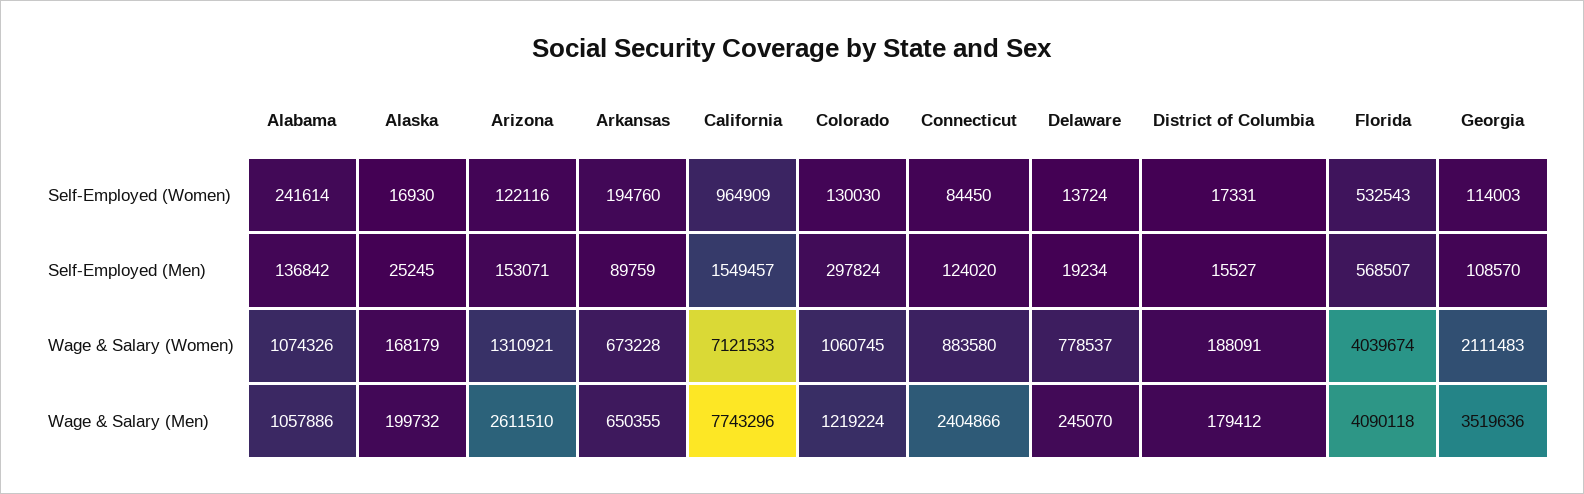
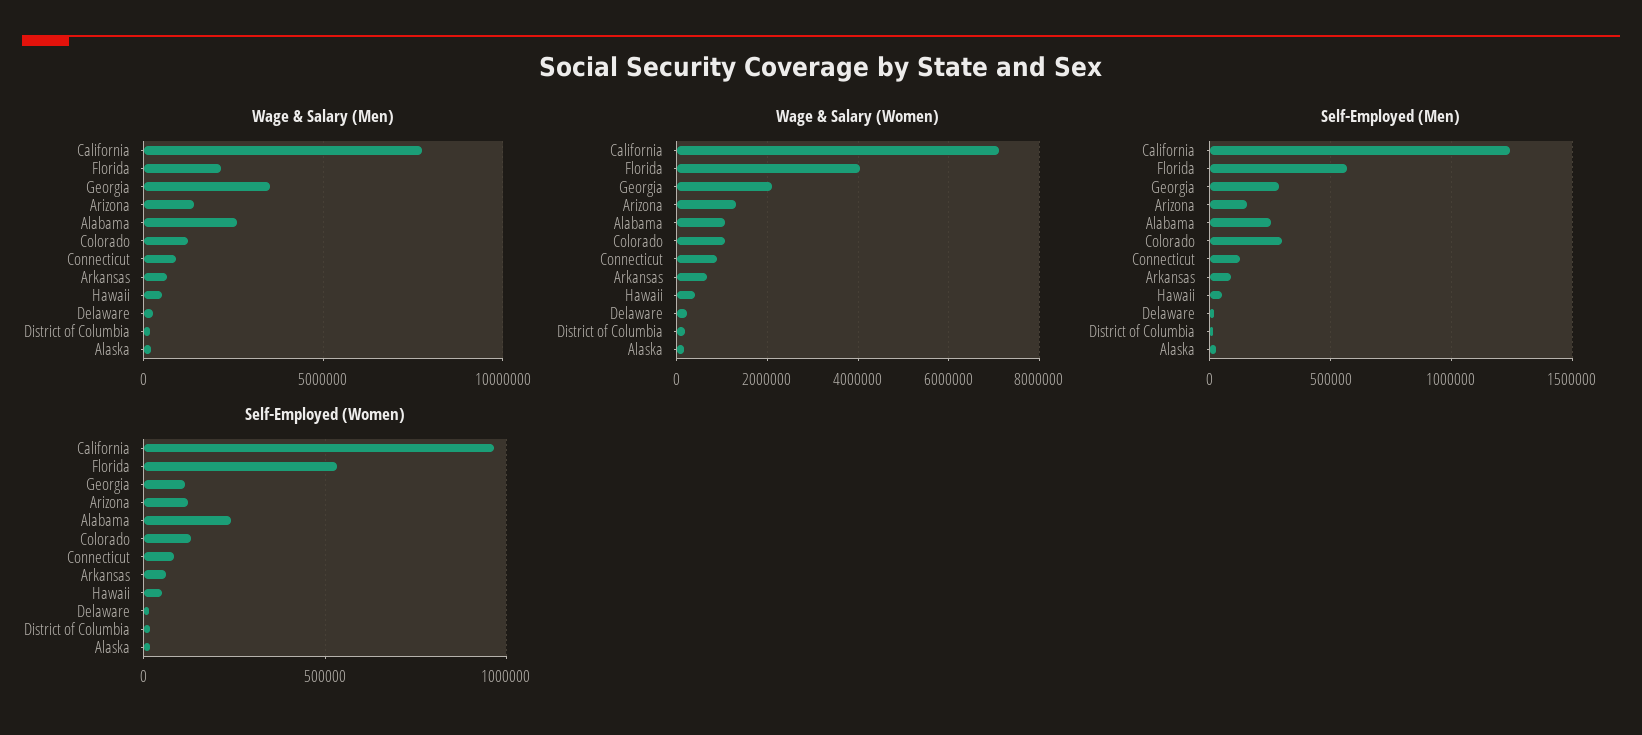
Self-Employed (Women), Arkansas: 194760 -> 50000
Self-Employed (Men), Alabama: 136842 -> 250000
Self-Employed (Men), California: 1549457 -> 1250000
Self-Employed (Men), Georgia: 108570 -> 300000
Wage & Salary (Women), Delaware: 778537 -> 200000
Wage & Salary (Men), Alabama: 1057886 -> 2500000
Wage & Salary (Men), Arizona: 2611510 -> 1500000
Wage & Salary (Men), Connecticut: 2404866 -> 1000000
Wage & Salary (Men), Florida: 4090118 -> 2000000
Wage & Salary (Men), Hawaii: none -> 500000
Wage & Salary (Women), Hawaii: none -> 400000
Self-Employed (Men), Hawaii: none -> 50000
Self-Employed (Women), Hawaii: none -> 50000

